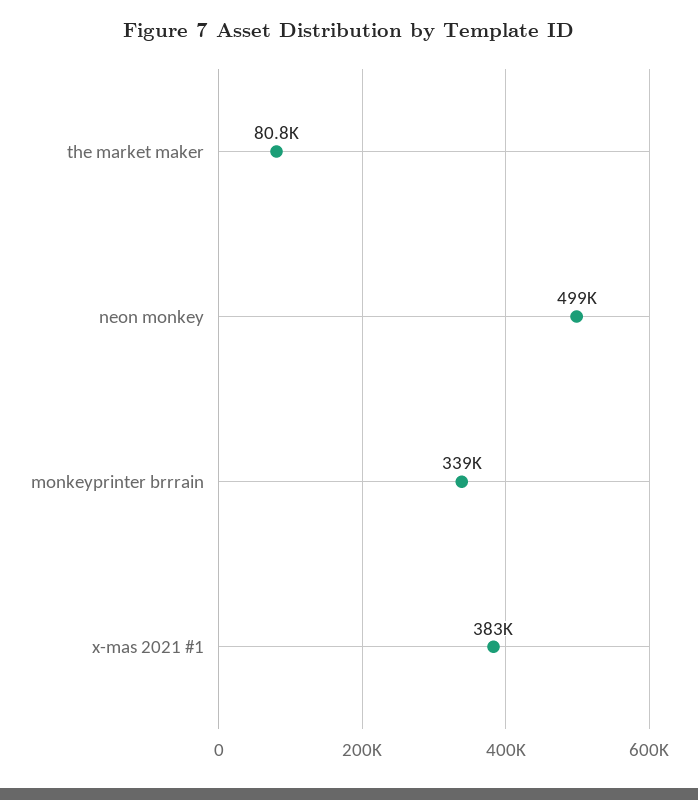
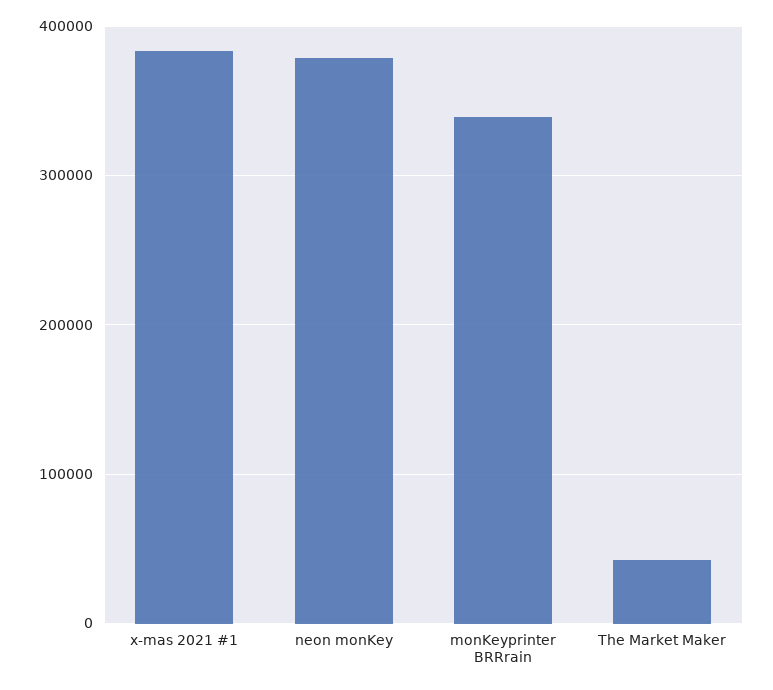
the market maker: 80800 -> 40000
neon monkey: 499000 -> 380000

